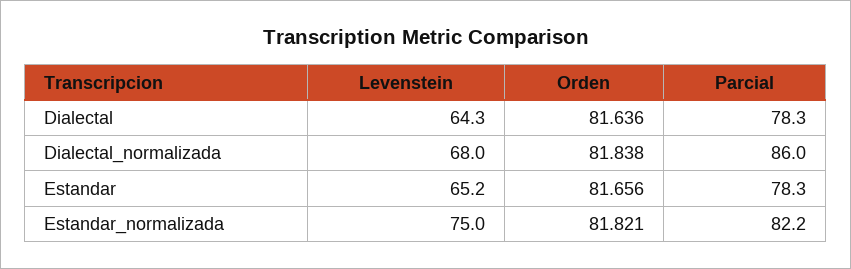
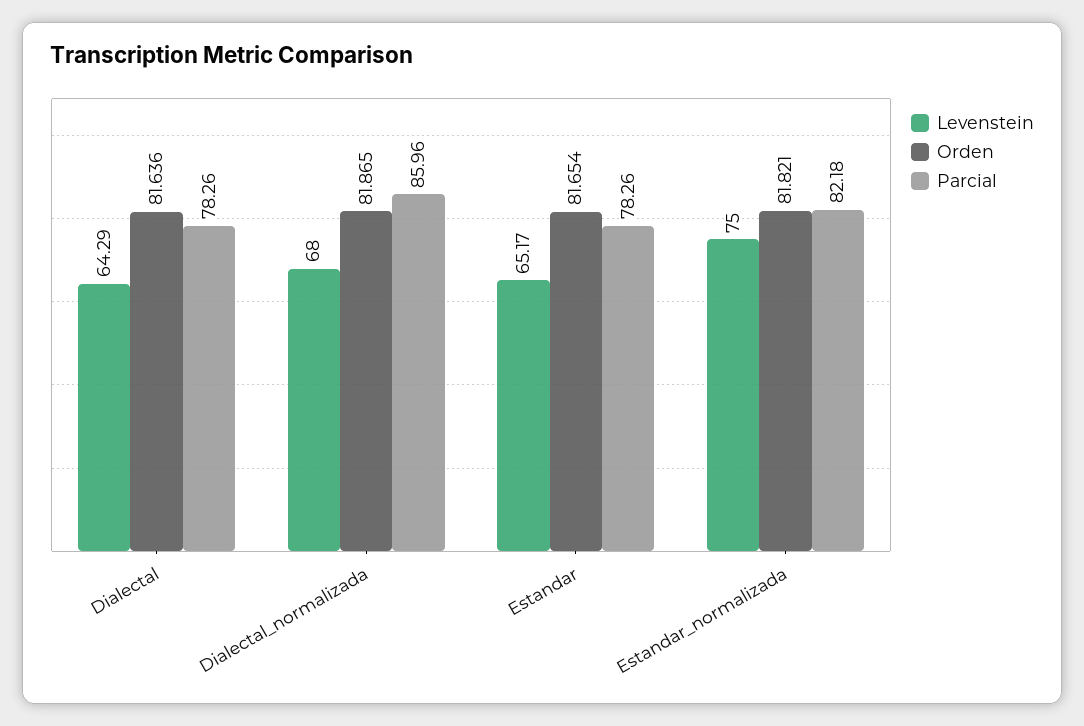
Orden, Dialectal_normalizada: 81.838 -> 81.865
Orden, Estandar: 81.656 -> 81.654

